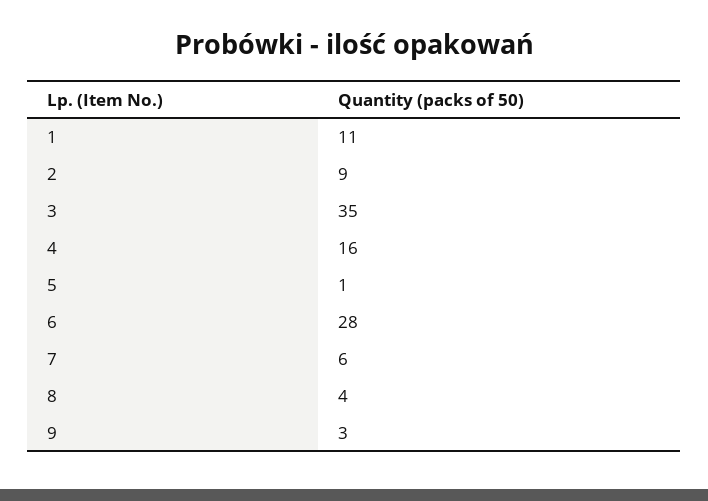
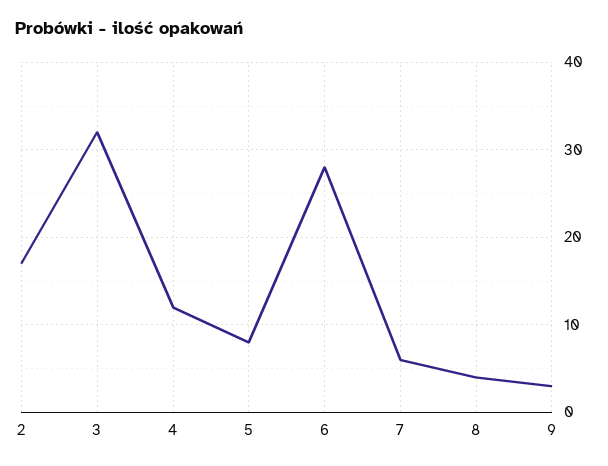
1: 11 -> none
2: 9 -> 17
3: 35 -> 32
4: 16 -> 12
5: 1 -> 8

